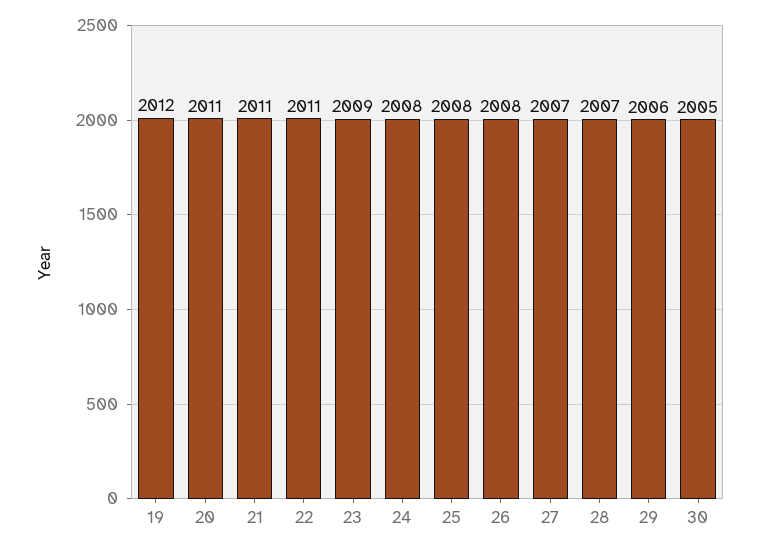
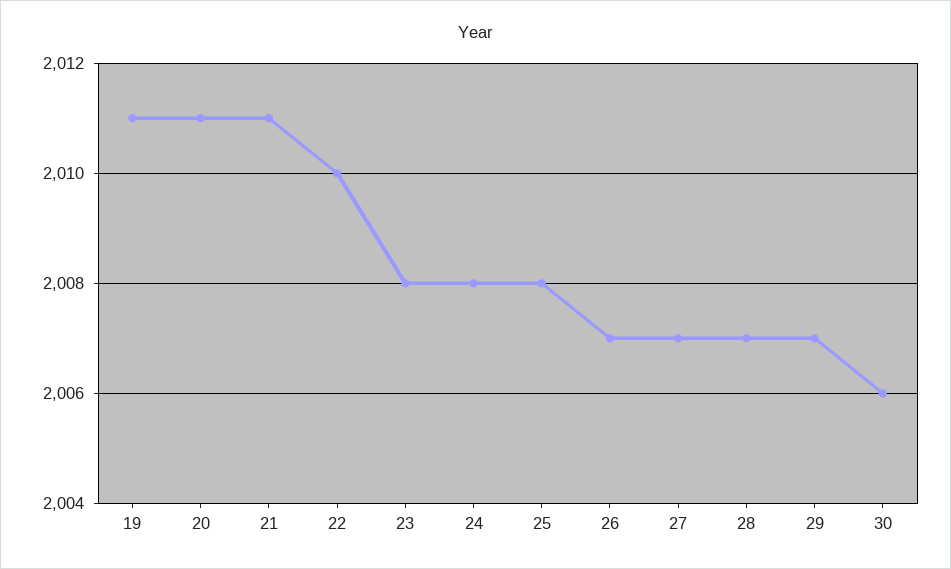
19: 2012 -> 2011
22: 2011 -> 2010
23: 2009 -> 2008
26: 2008 -> 2007
29: 2006 -> 2007
30: 2005 -> 2006

